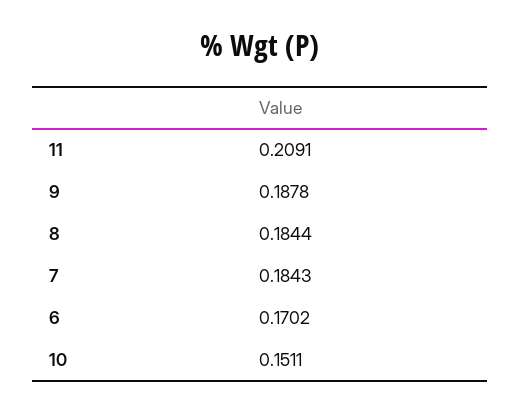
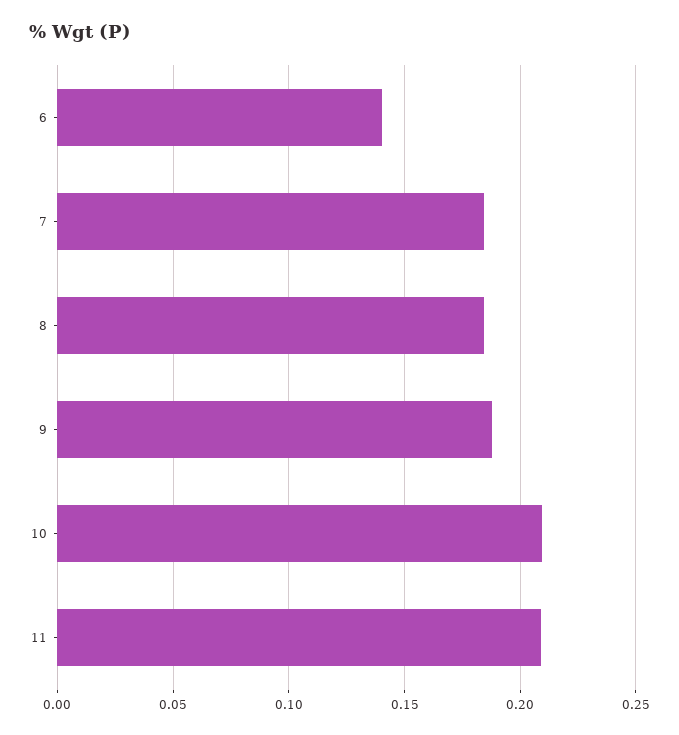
6: 0.1702 -> 0.14
10: 0.1511 -> 0.21

